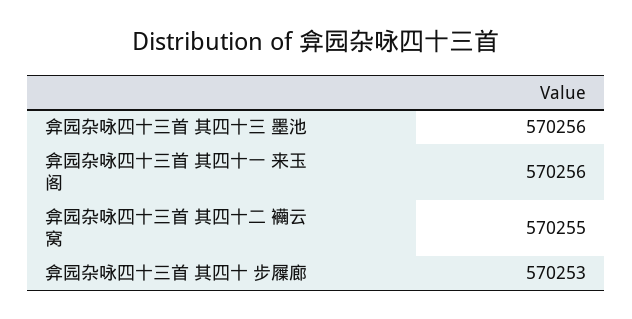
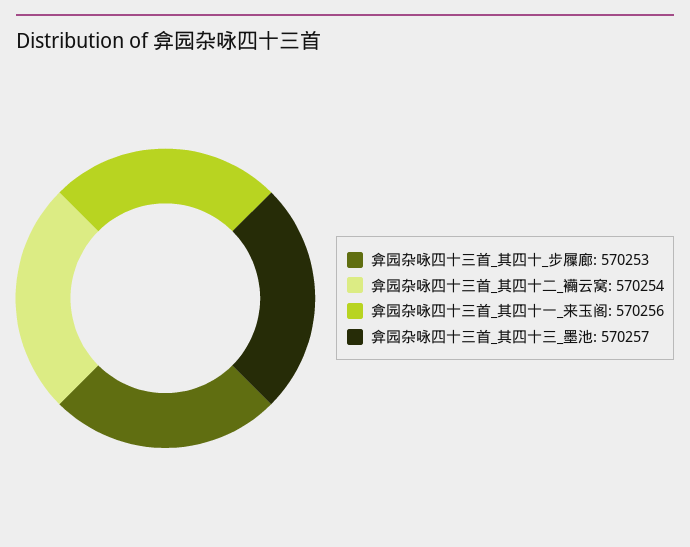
弇园杂咏四十三首 其四十三 墨池: 570256 -> 570257
弇园杂咏四十三首 其四十二 襺云窝: 570255 -> 570254

